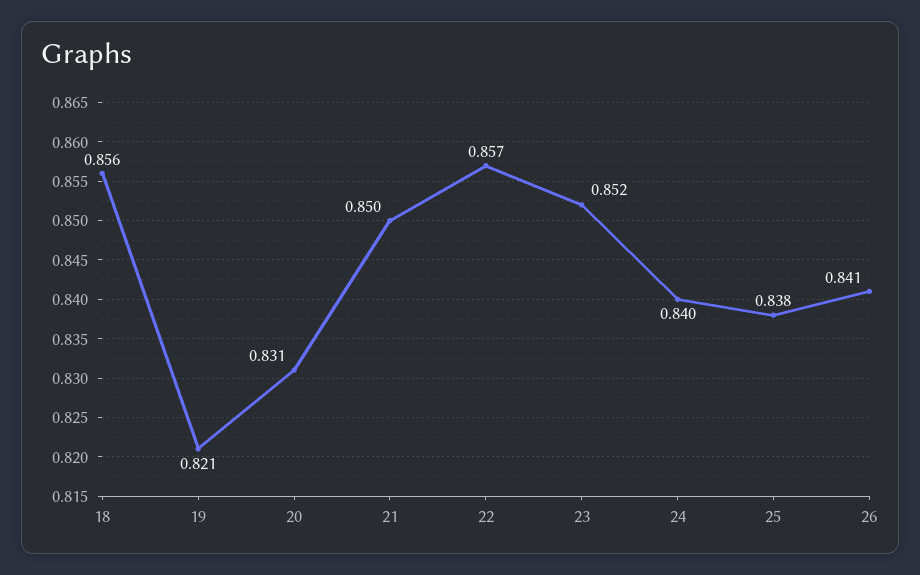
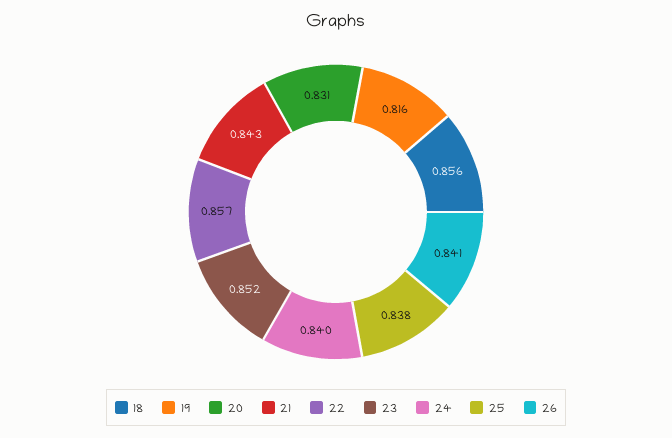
19: 0.821 -> 0.816
21: 0.85 -> 0.843

